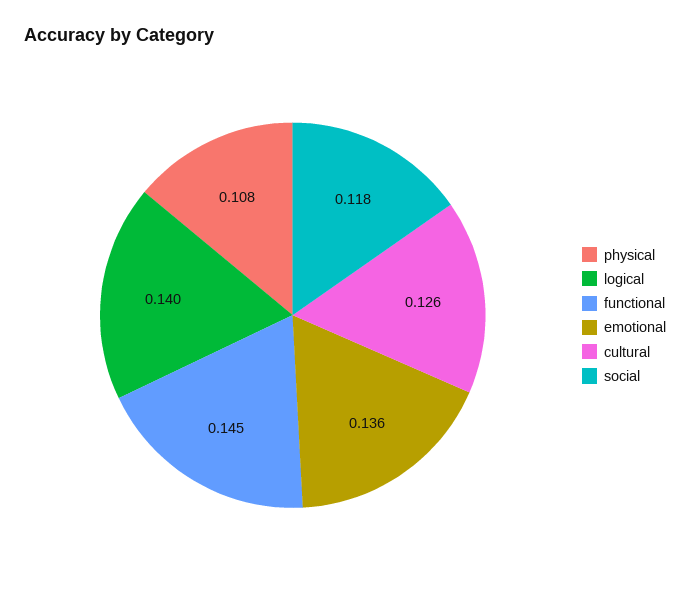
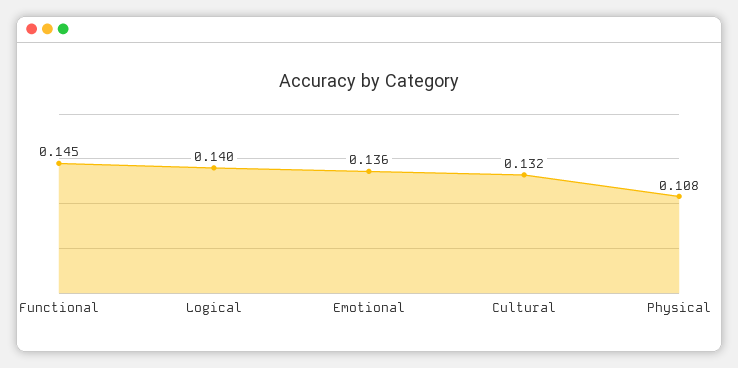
cultural: 0.126 -> 0.132
social: 0.118 -> none

